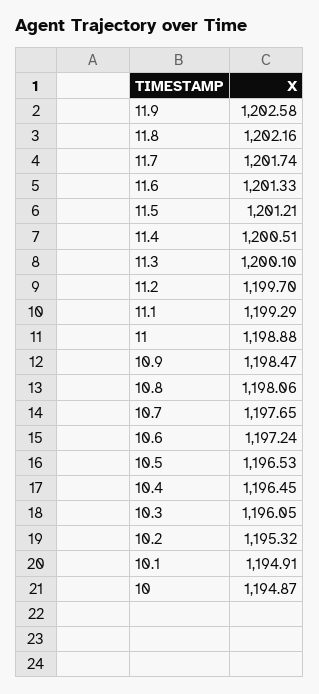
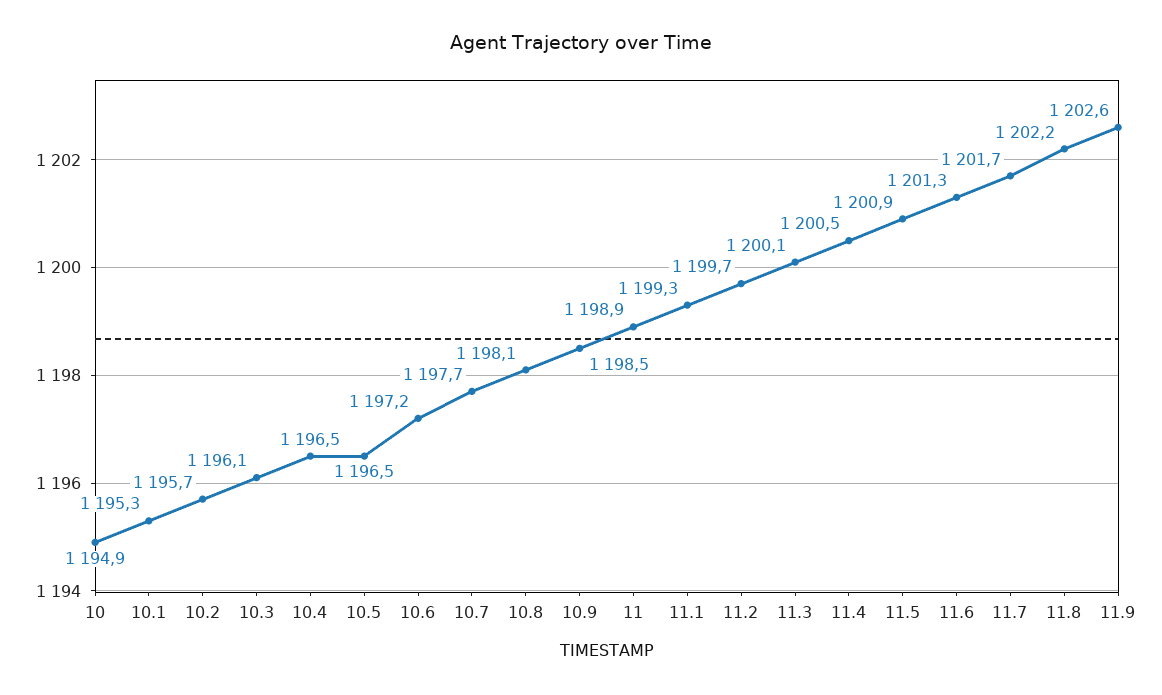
11.5: 1201.21 -> 1200.9
10.2: 1195.32 -> 1195.7
10.1: 1194.91 -> 1195.3

